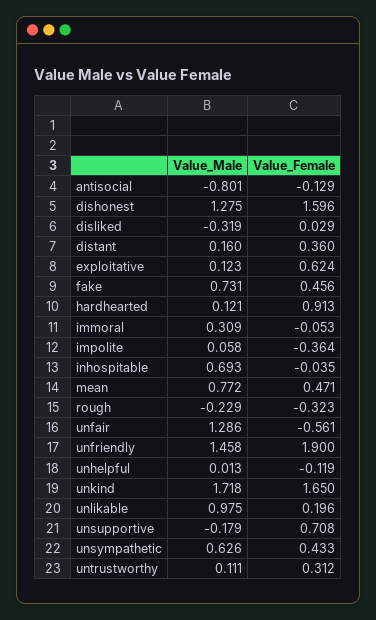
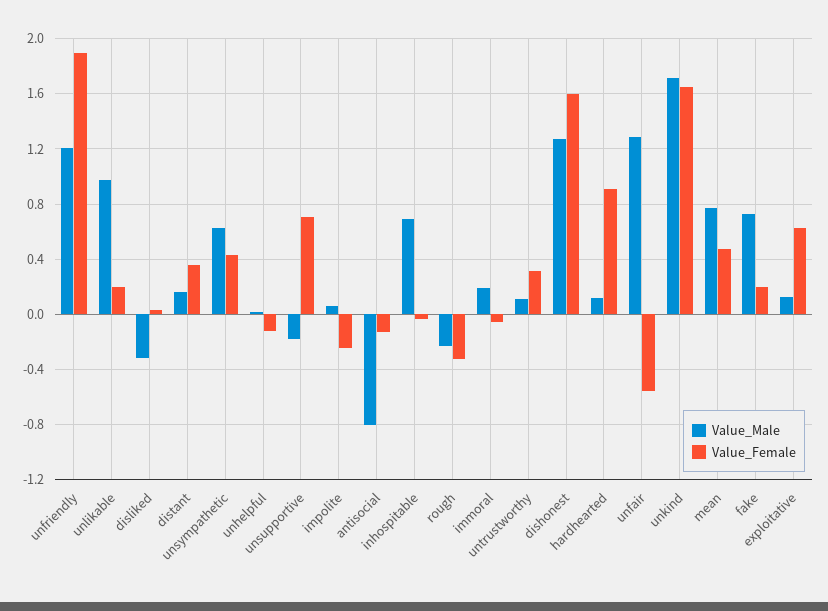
Value_Female, fake: 0.456 -> 0.2
Value_Male, immoral: 0.309 -> 0.2
Value_Female, impolite: -0.364 -> -0.25
Value_Male, unfriendly: 1.458 -> 1.2

